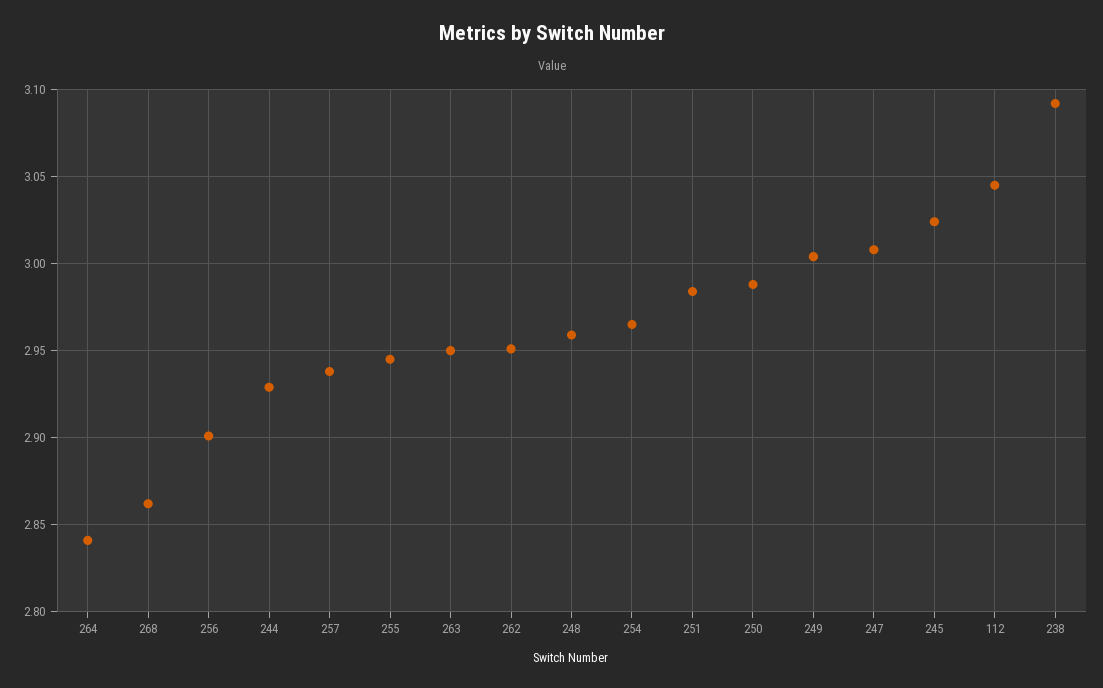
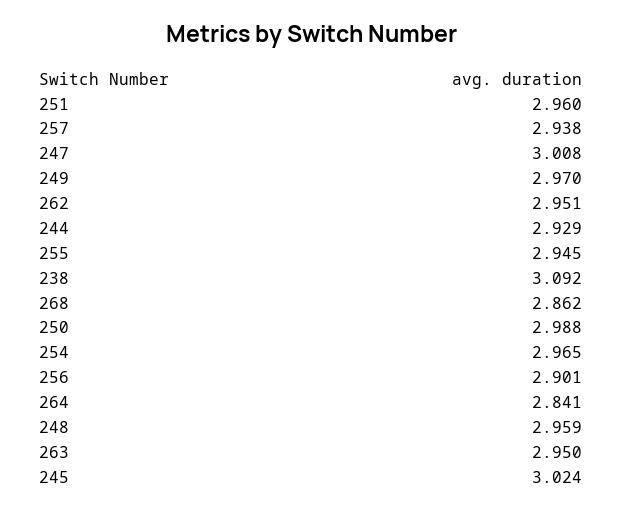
251: 2.985 -> 2.96
249: 3.005 -> 2.97
112: 3.045 -> none

